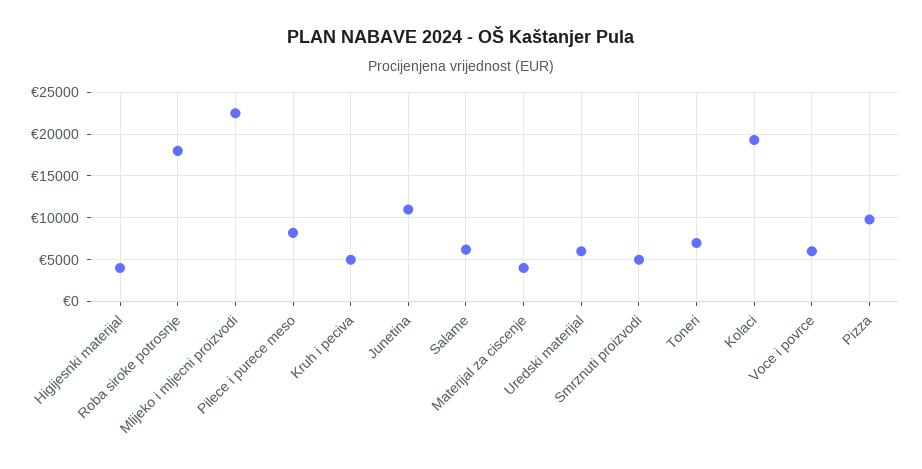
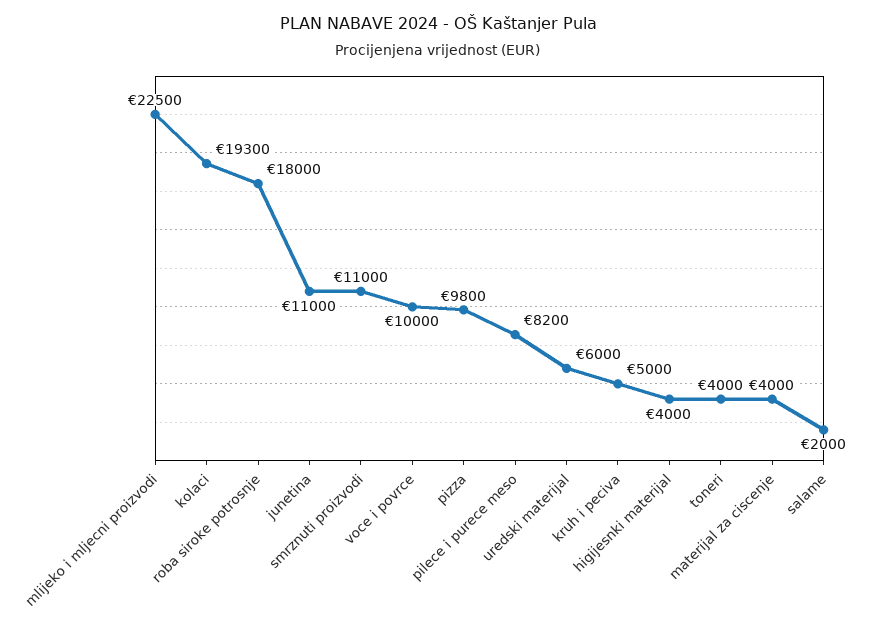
Salame: 6000 -> 2000
Smrznuti proizvodi: 5000 -> 11000
Toneri: 7000 -> 4000
Voce i povrce: 6000 -> 10000

